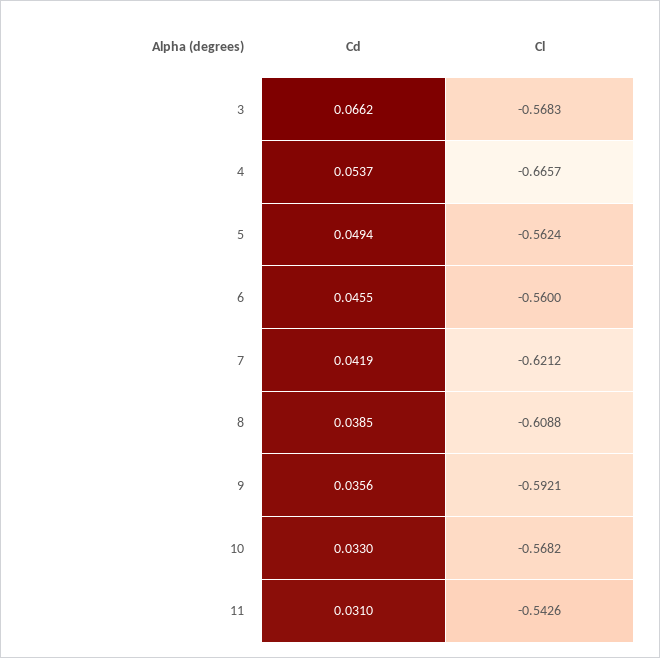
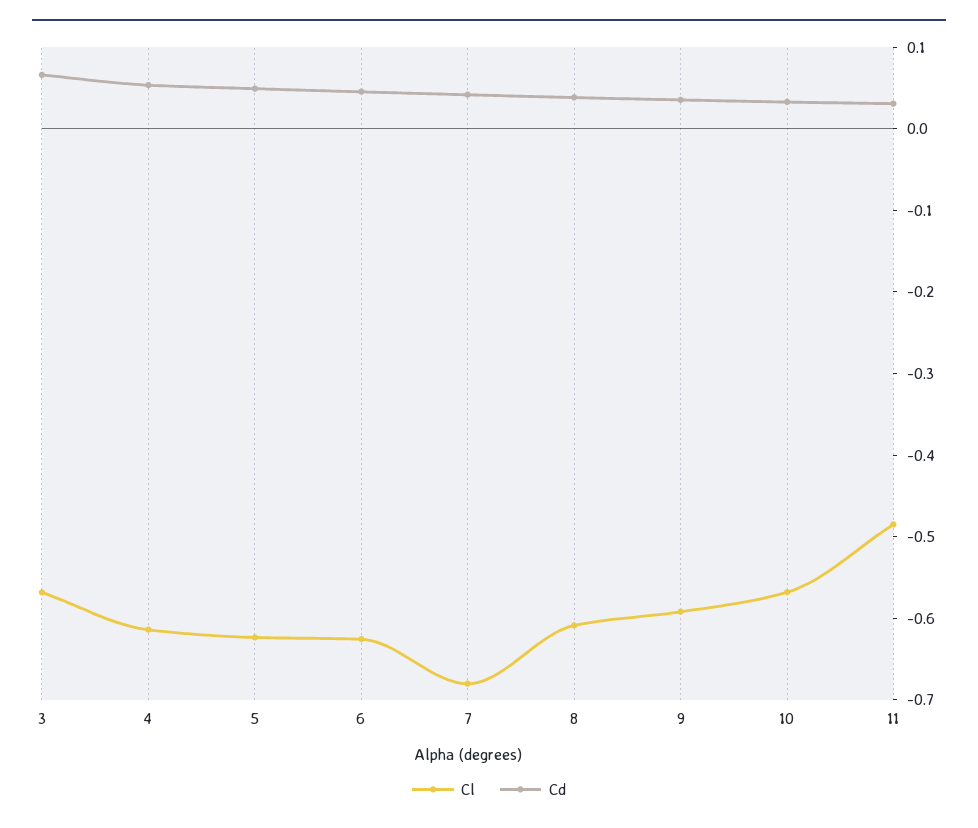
Cl, 4: -0.6657 -> -0.62
Cl, 5: -0.5624 -> -0.62
Cl, 6: -0.56 -> -0.62
Cl, 7: -0.6212 -> -0.68
Cl, 11: -0.5426 -> -0.48

